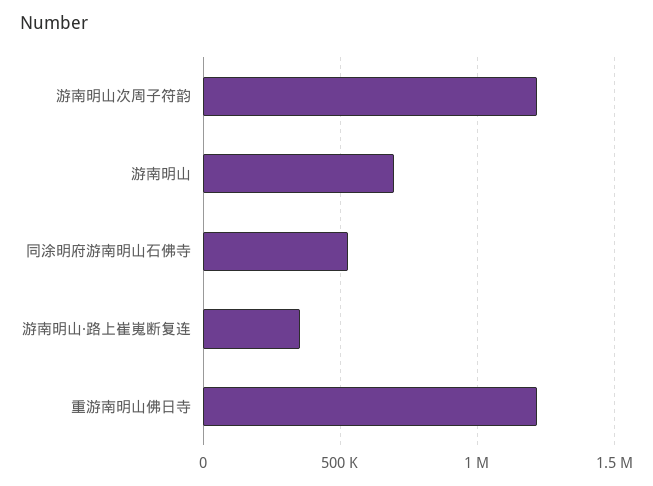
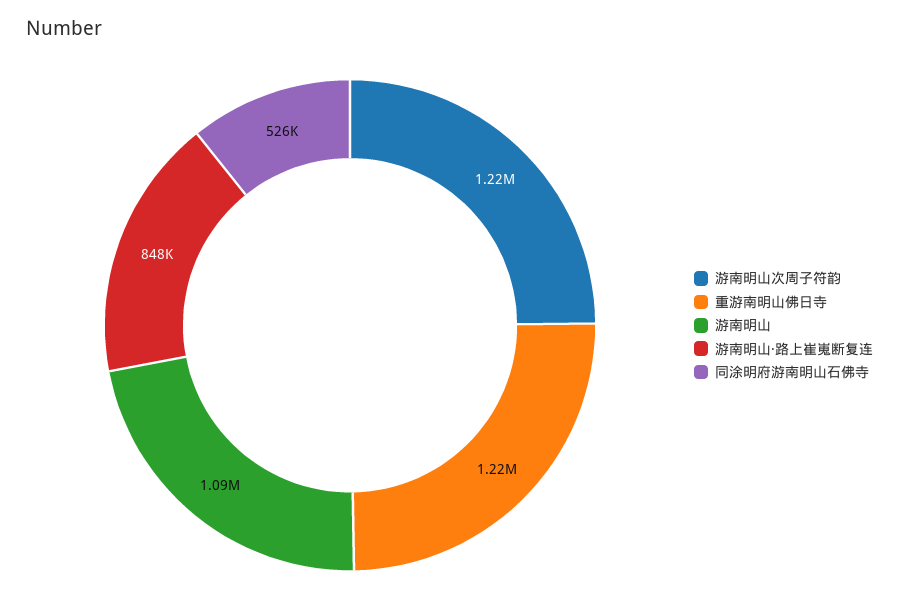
游南明山: 700000 -> 1090000
游南明山·路上崔嵬断复连: 350000 -> 848000

